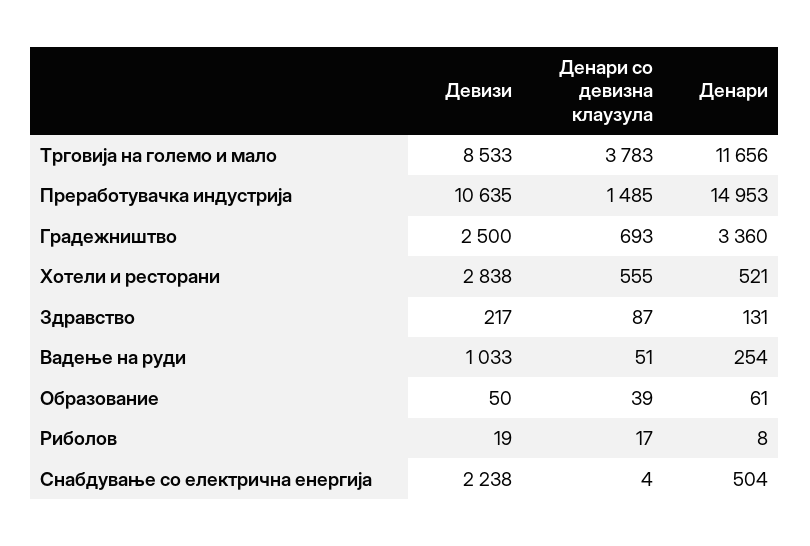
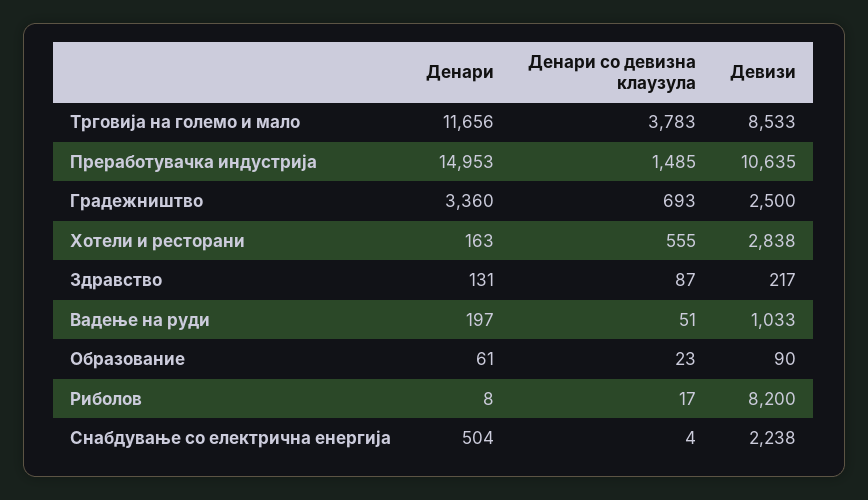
Денари, Хотели и ресторани: 521 -> 163
Денари, Вадење на руди: 254 -> 197
Девизи, Образование: 50 -> 90
Денари со девизна клаузула, Образование: 39 -> 23
Девизи, Риболов: 19 -> 8200

